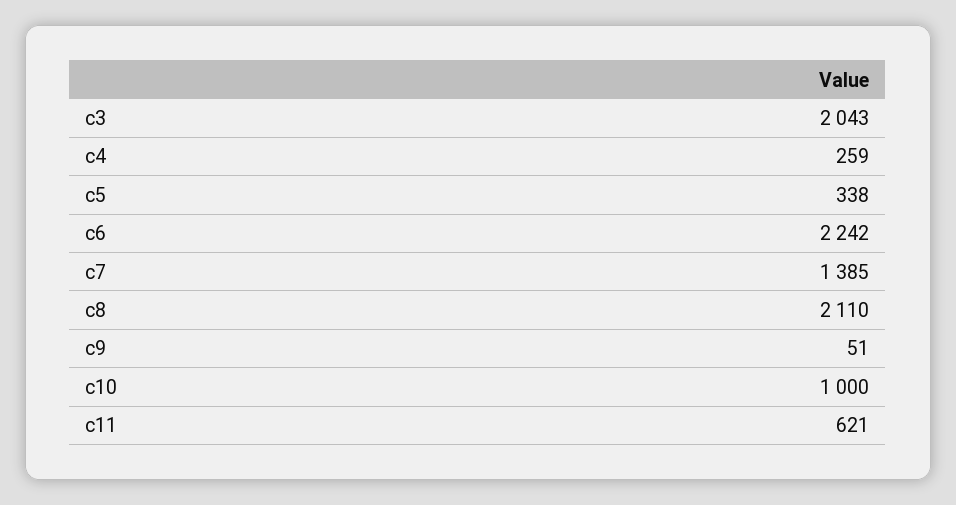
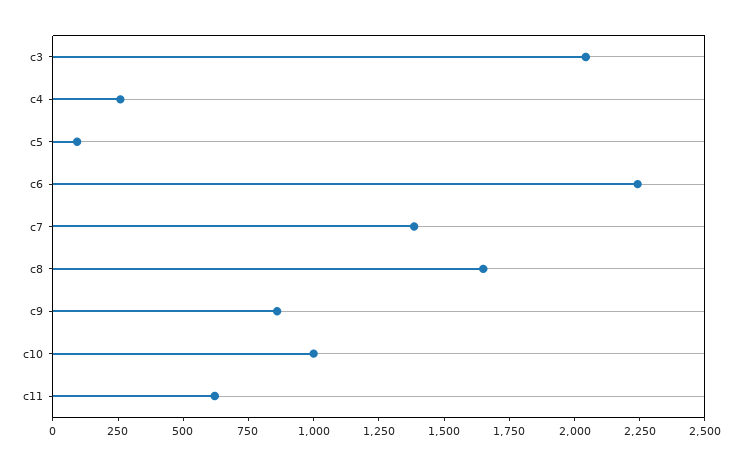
c5: 338 -> 100
c8: 2110 -> 1650
c9: 51 -> 850

